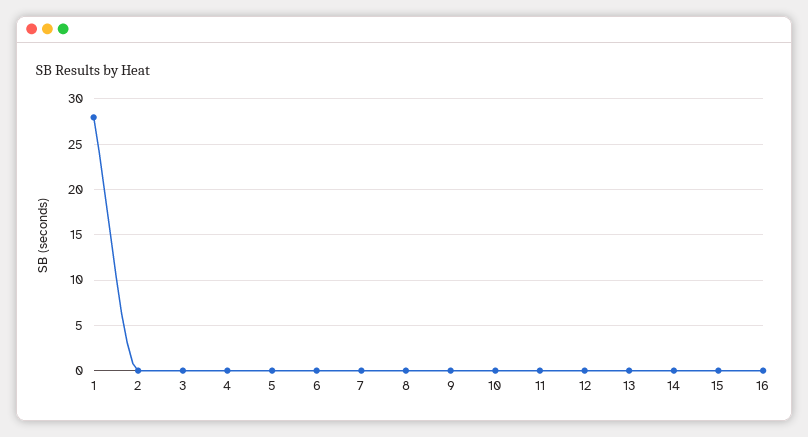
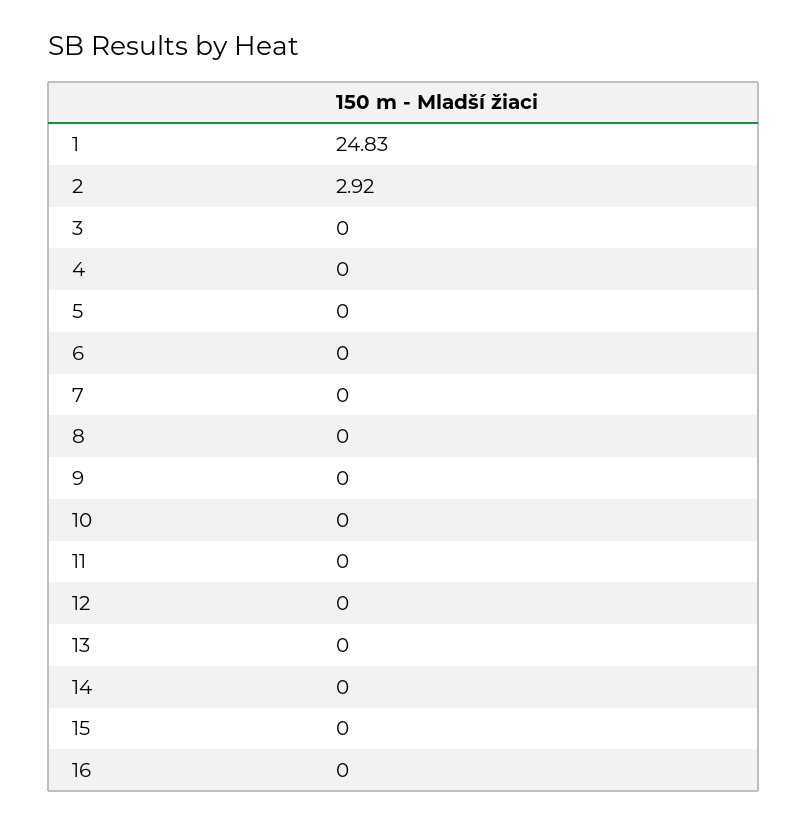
1: 28 -> 24.83
2: 0 -> 2.92

